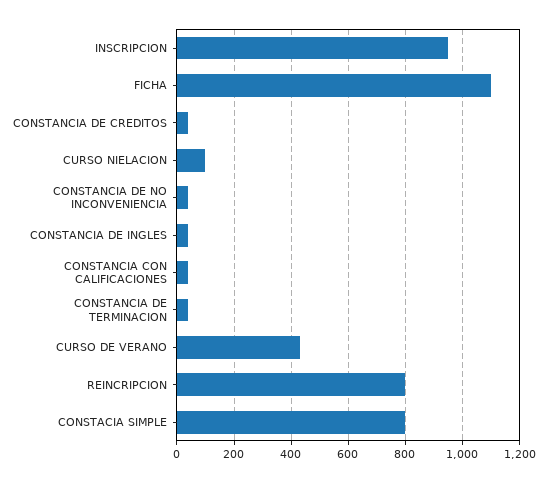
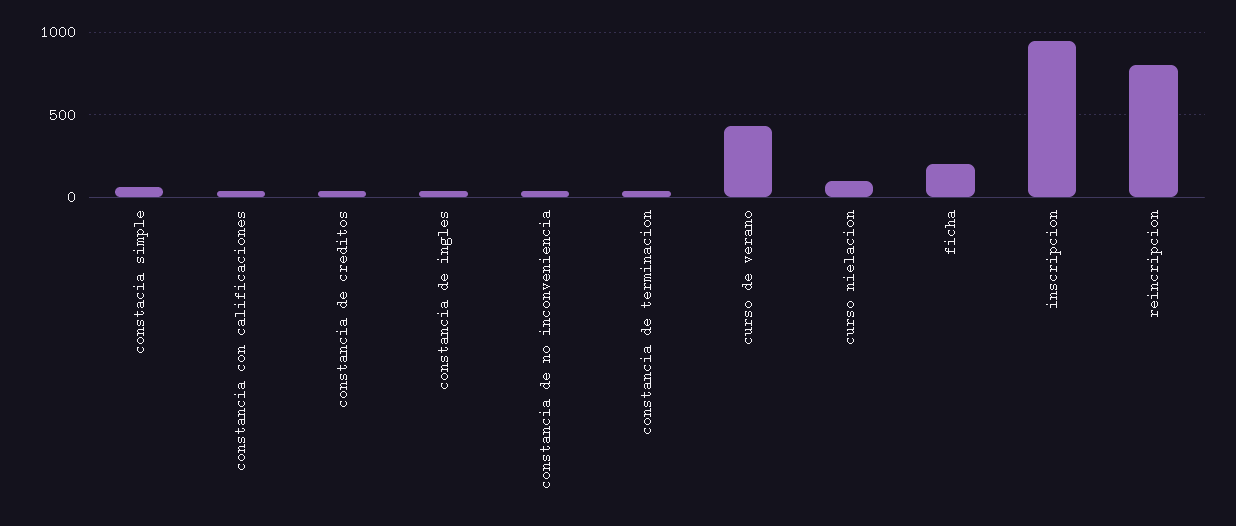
FICHA: 1100 -> 200
CONSTACIA SIMPLE: 800 -> 50

